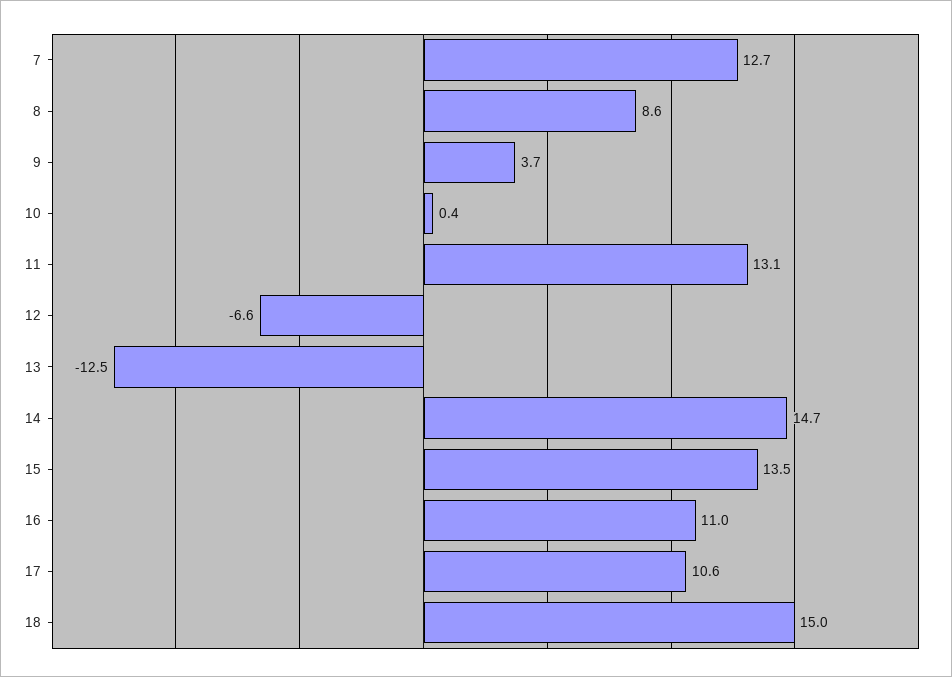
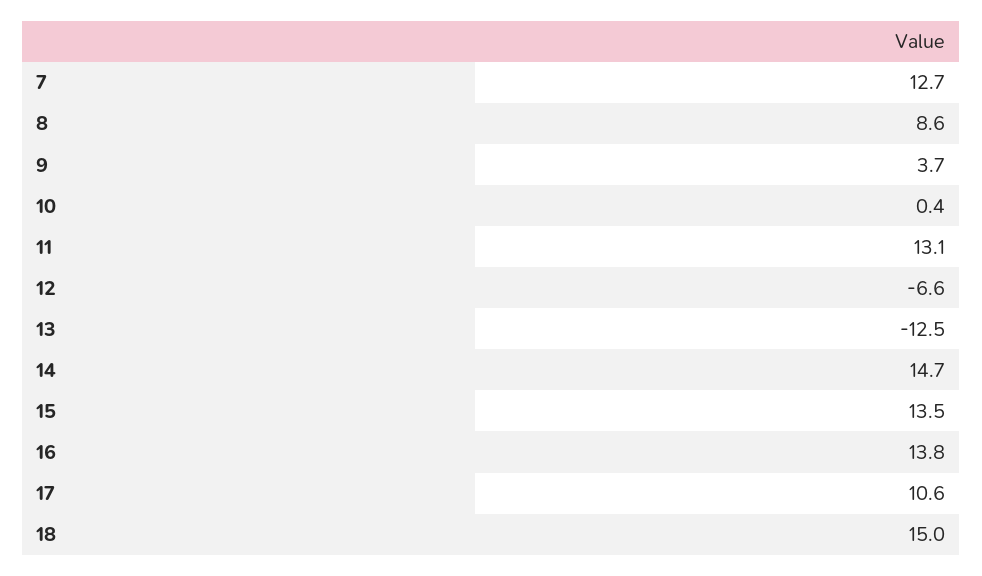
16: 11 -> 13.8

